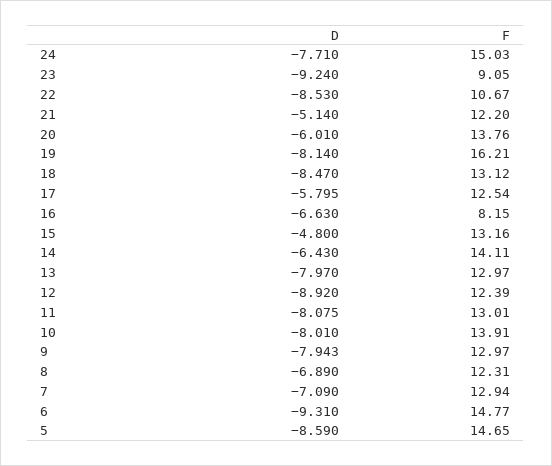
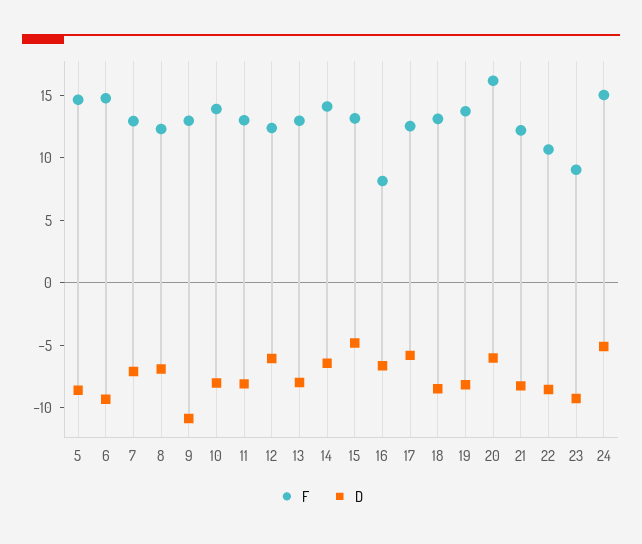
D, 24: -7.71 -> -5
D, 21: -5.14 -> -8
F, 20: 13.76 -> 16
F, 19: 16.21 -> 14
D, 12: -8.92 -> -6
D, 9: -7.943 -> -11

